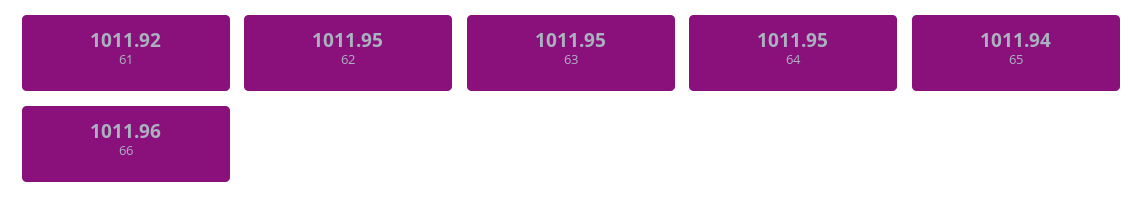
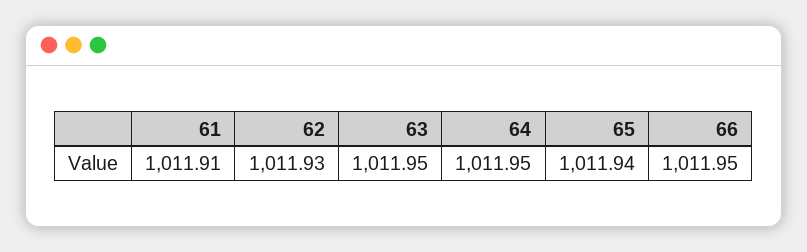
61: 1011.92 -> 1011.91
62: 1011.95 -> 1011.93
66: 1011.96 -> 1011.95

